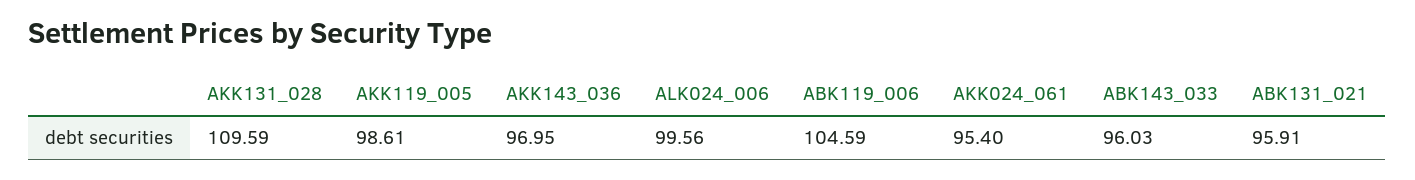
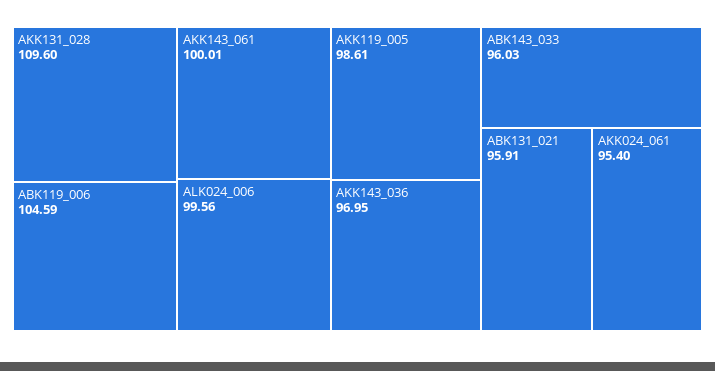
AKK131_028: 109.59 -> 109.6
AKK143_061: none -> 100.01

